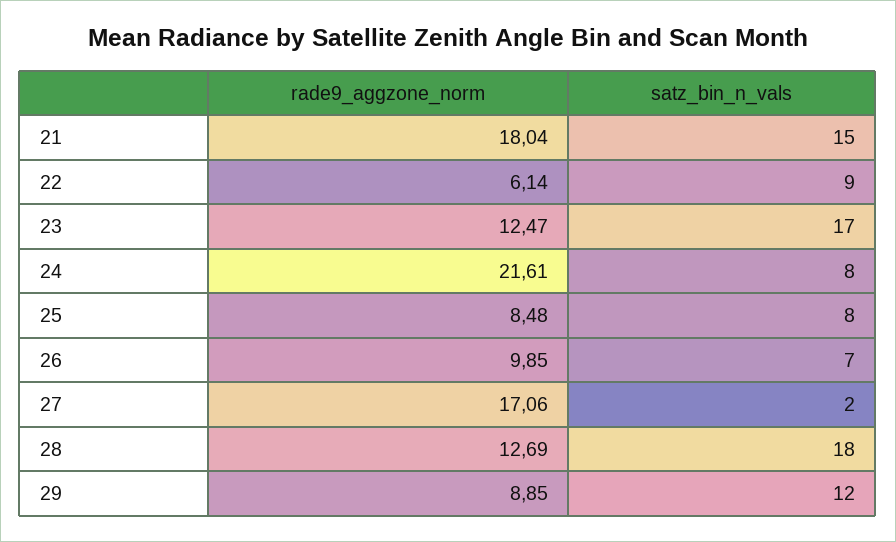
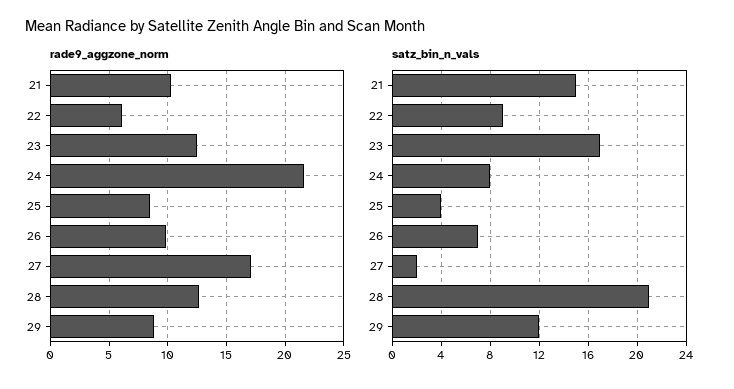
rade9_aggzone_norm, 21: 18.04 -> 10
satz_bin_n_vals, 25: 8 -> 4
satz_bin_n_vals, 28: 18 -> 21

